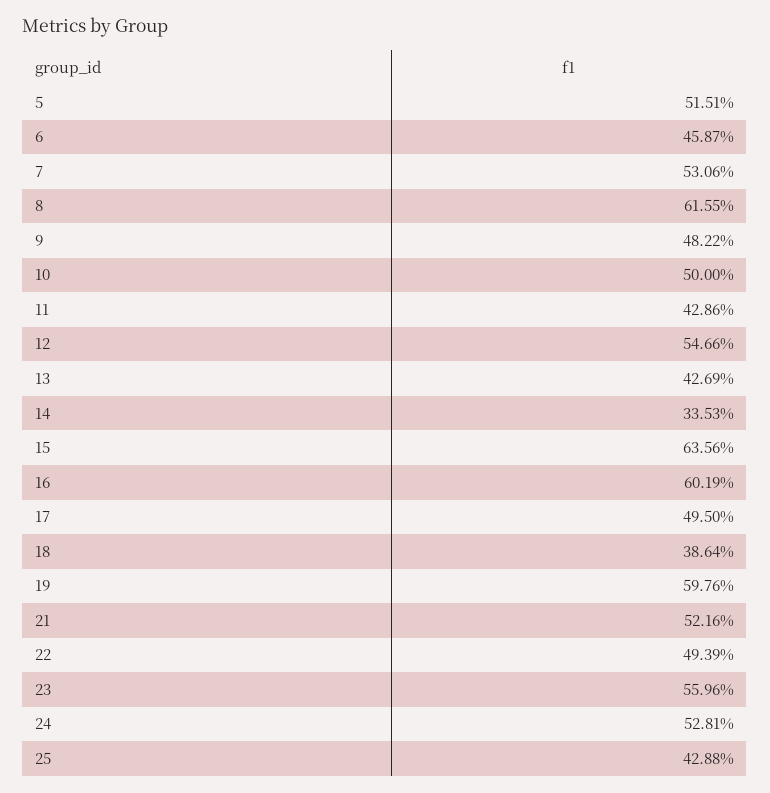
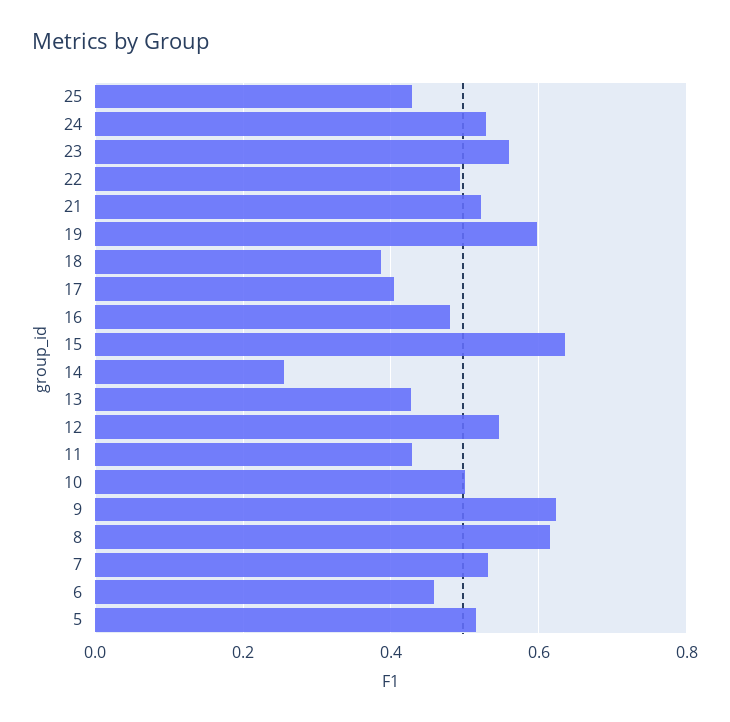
9: 0.4822 -> 0.62
14: 0.3353 -> 0.26
16: 0.6019 -> 0.48
17: 0.495 -> 0.4

